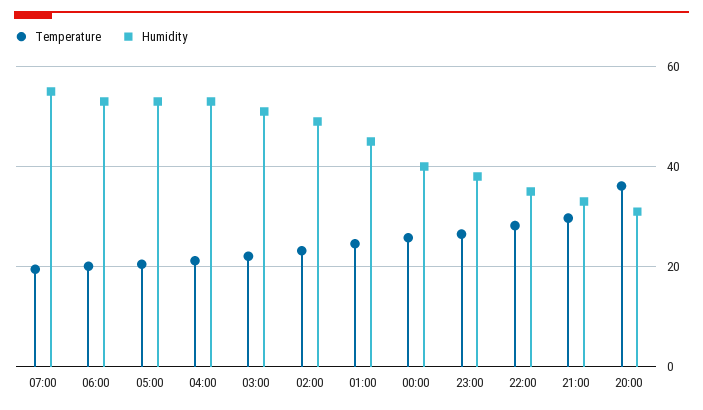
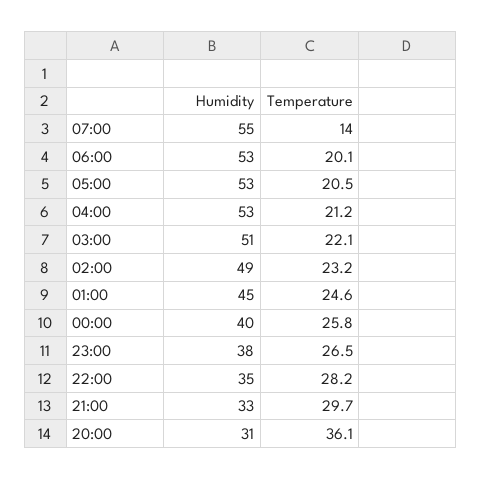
Temperature, 07:00: 20 -> 14

